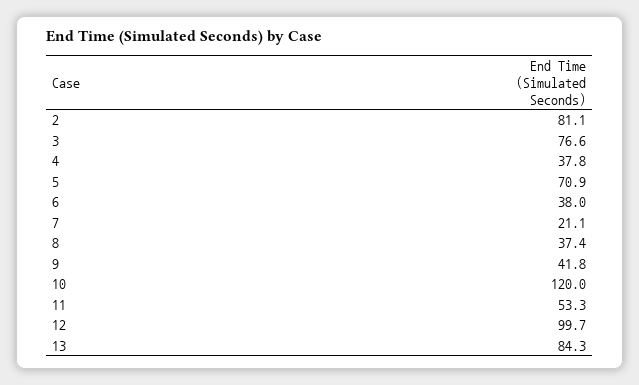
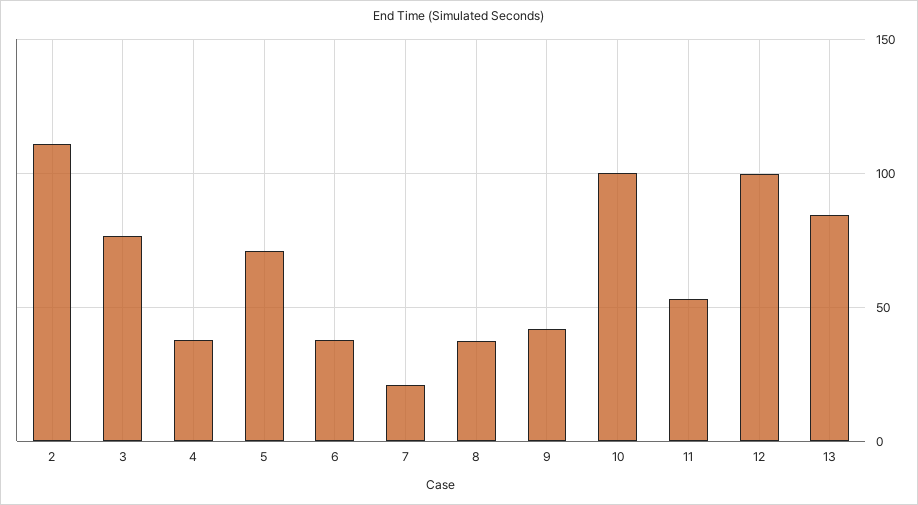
2: 81.1 -> 110
10: 120 -> 100

